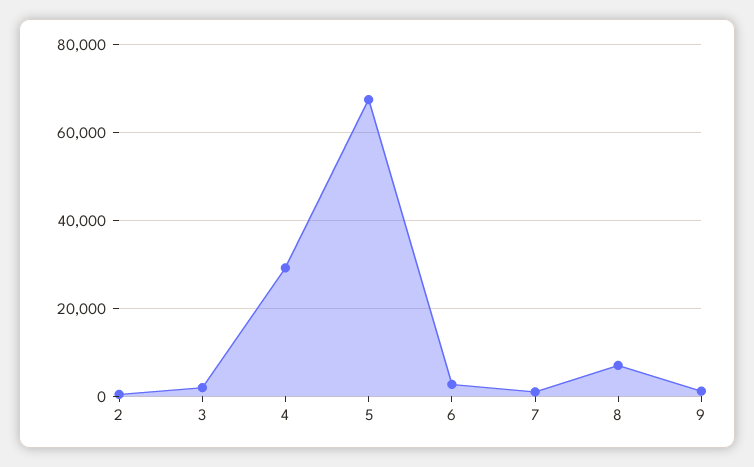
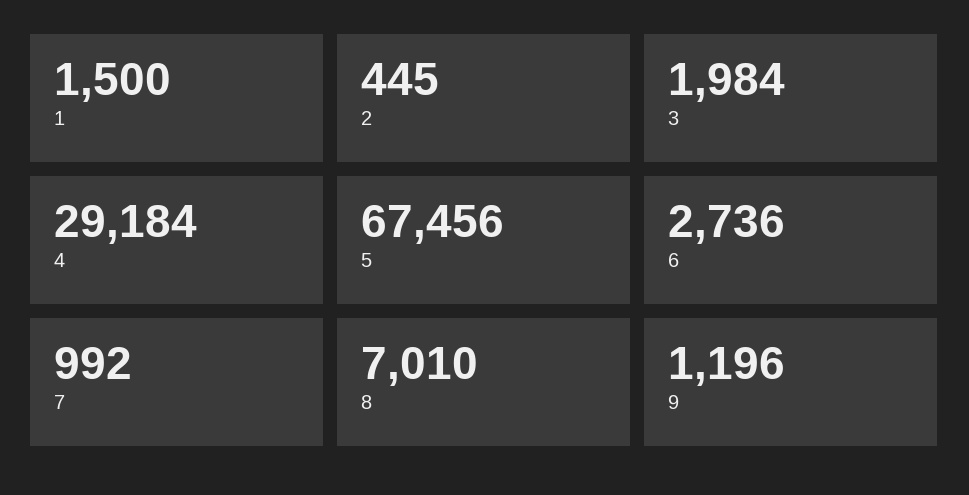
1: none -> 1500

